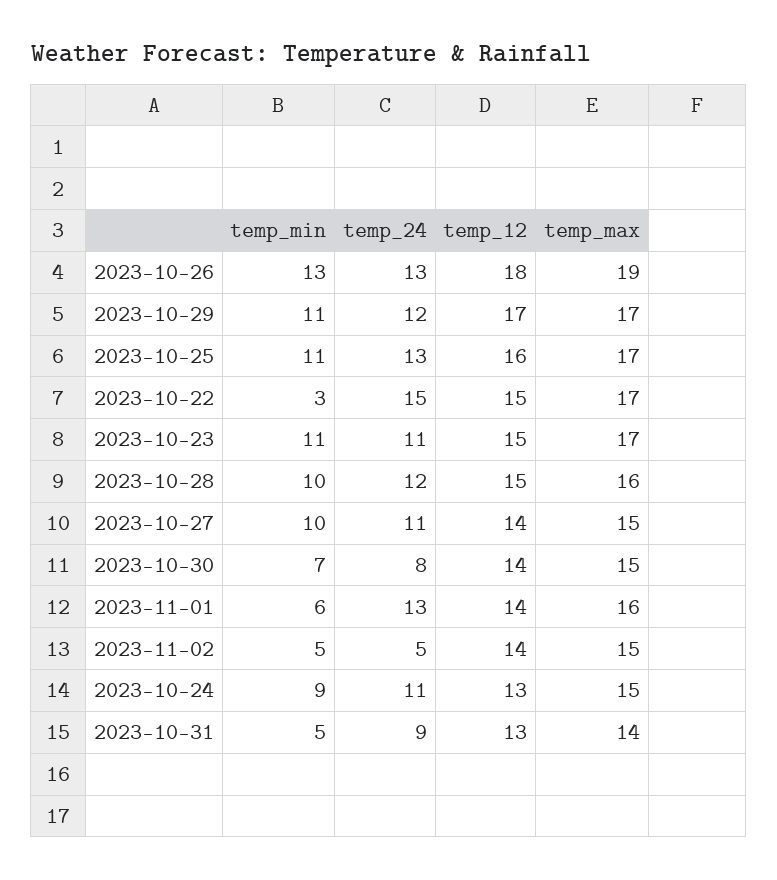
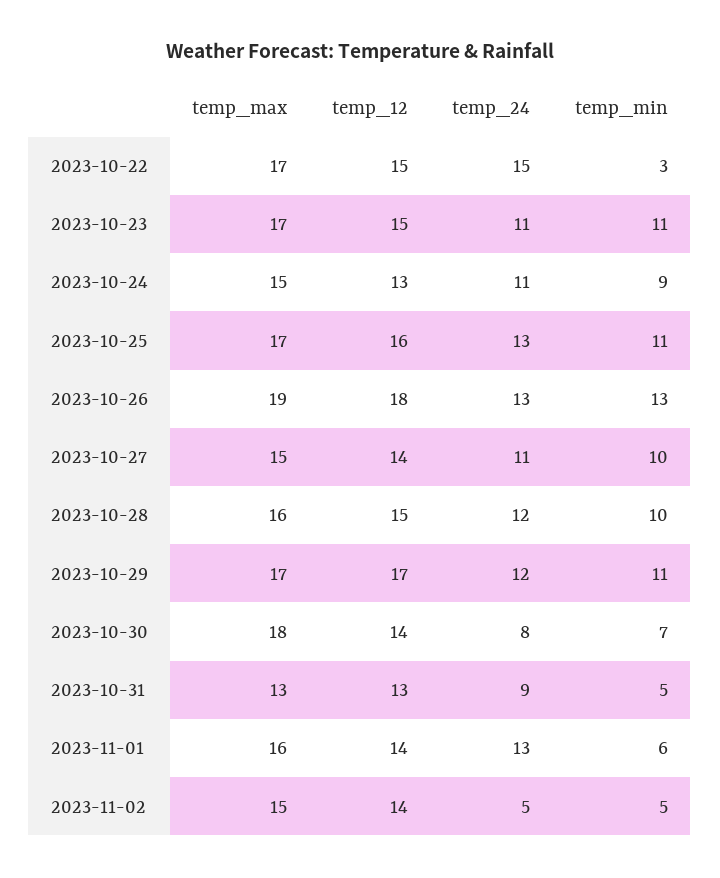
temp_max, 2023-10-30: 15 -> 18
temp_max, 2023-10-31: 14 -> 13

